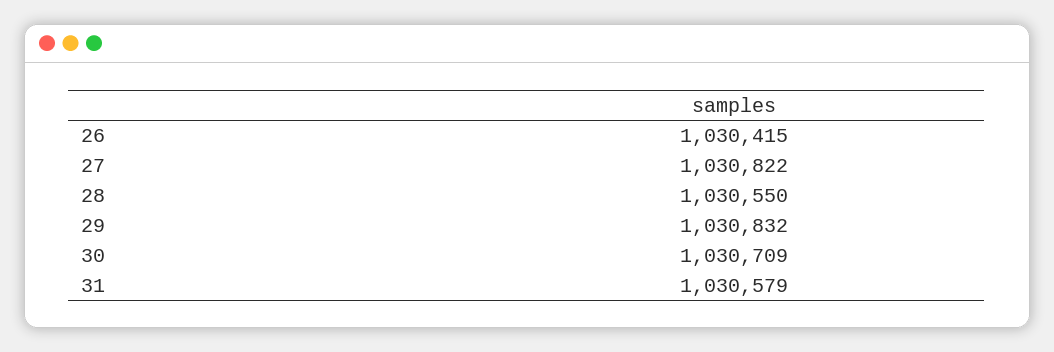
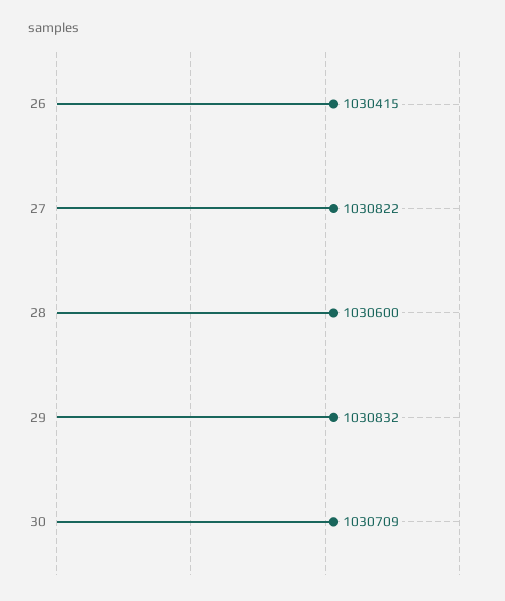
28: 1030550 -> 1030600
31: 1030579 -> none

